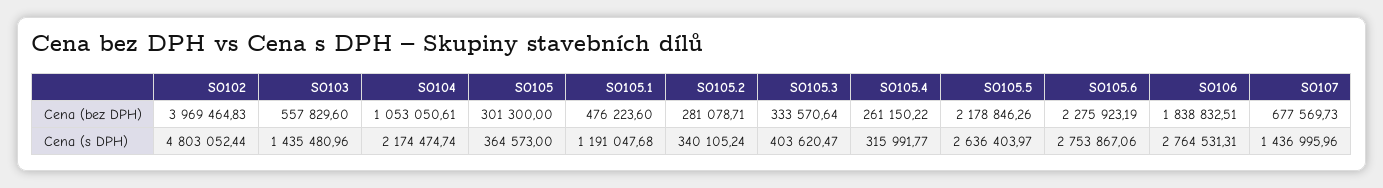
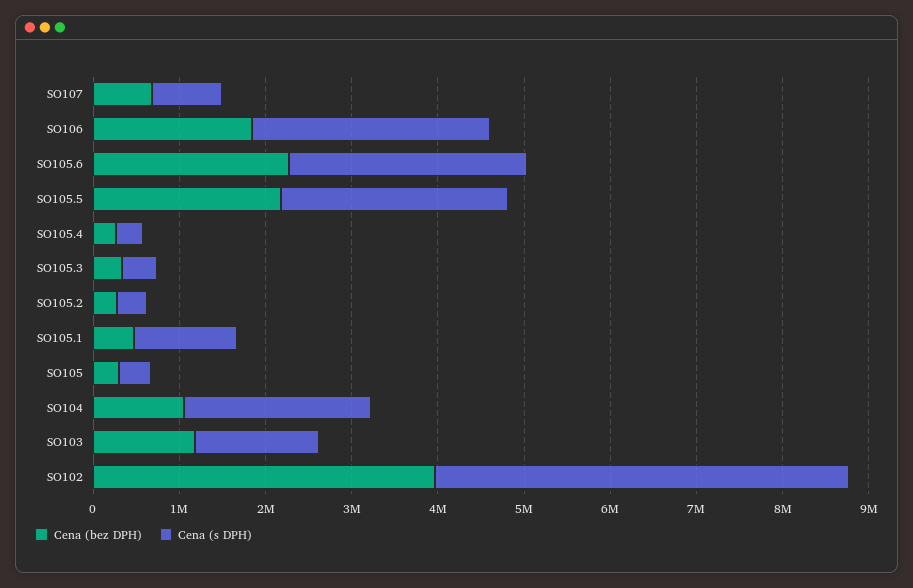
Cena (bez DPH), SO103: 557829.6 -> 1200000
Cena (s DPH), SO107: 1436995.96 -> 800000

